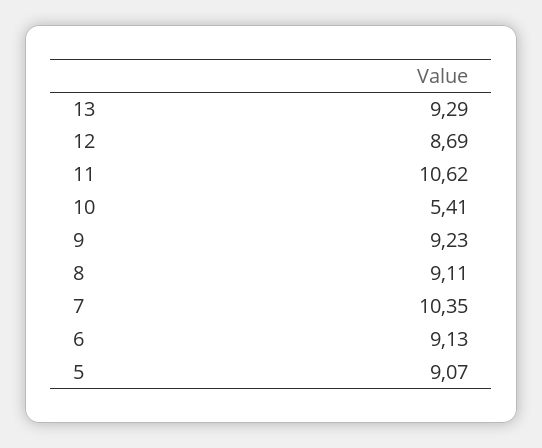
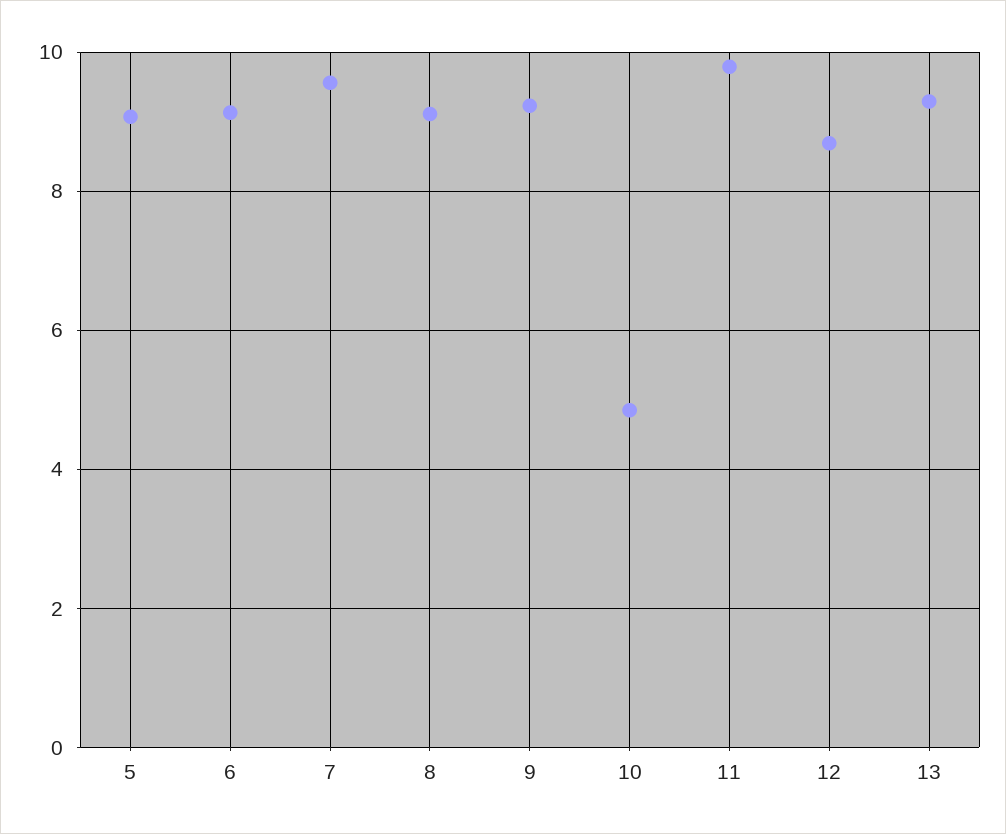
11: 10.62 -> 9.8
10: 5.41 -> 4.8
7: 10.35 -> 9.6

